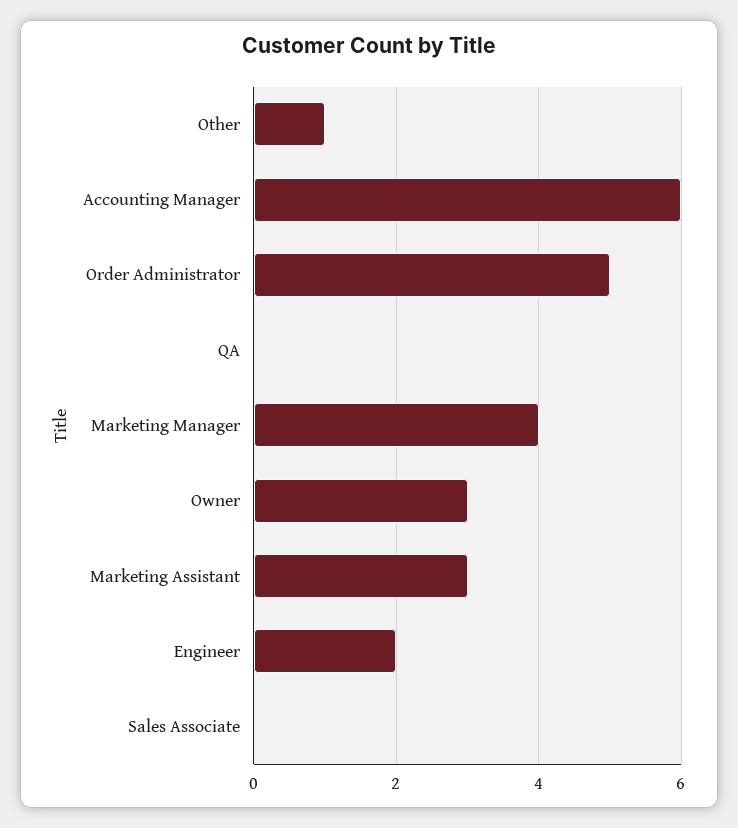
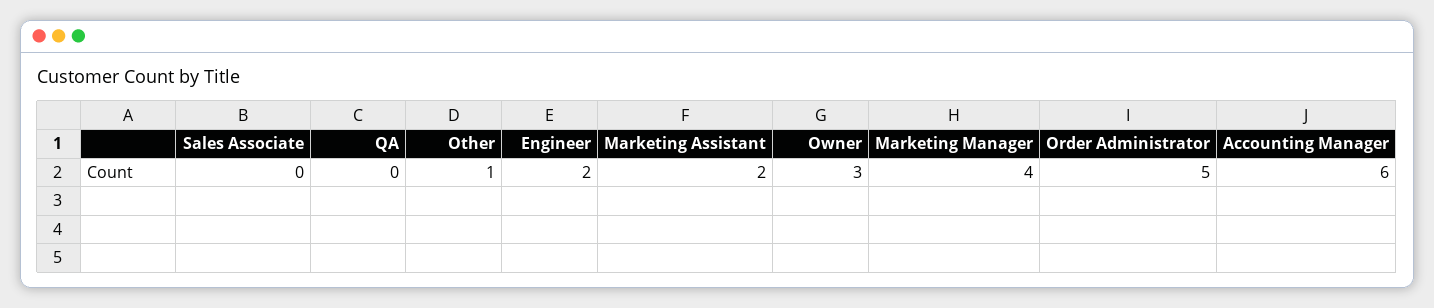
Marketing Assistant: 3 -> 2

